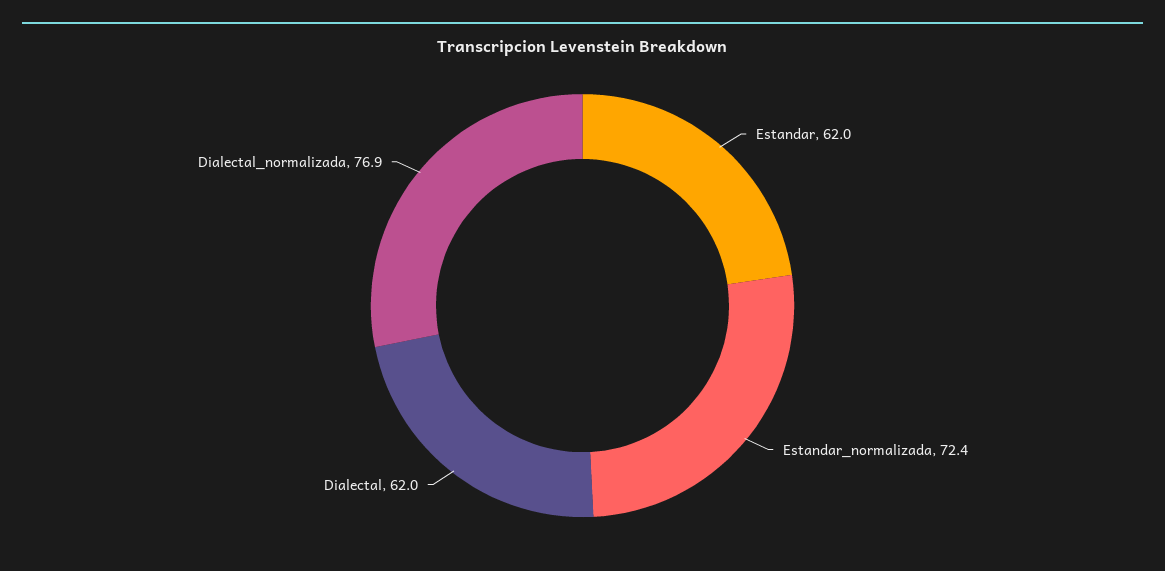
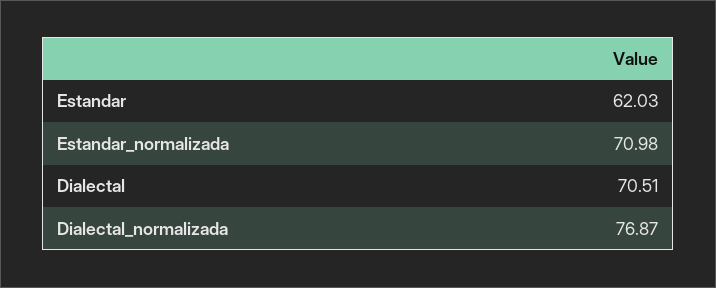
Estandar_normalizada: 72.4 -> 70.98
Dialectal: 62 -> 70.51

